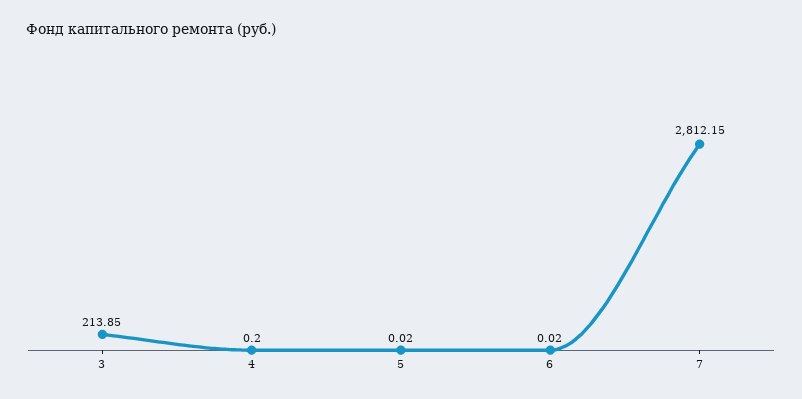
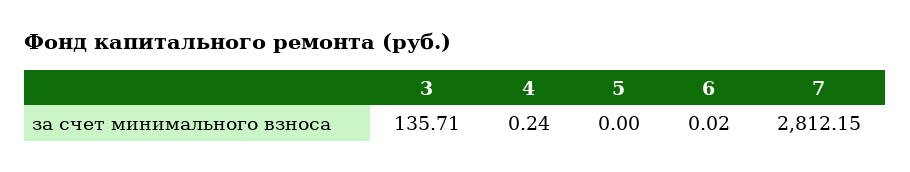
3: 213.85 -> 135.71
4: 0.2 -> 0.24
5: 0.02 -> 0

